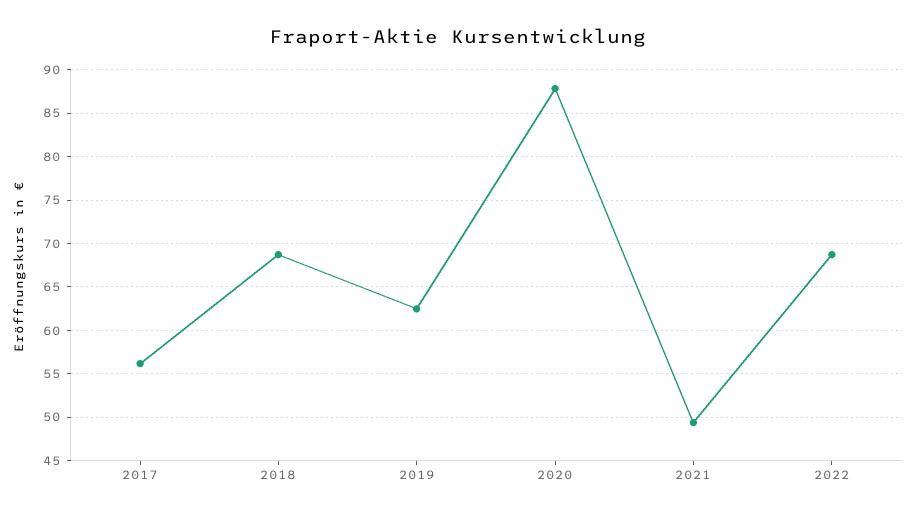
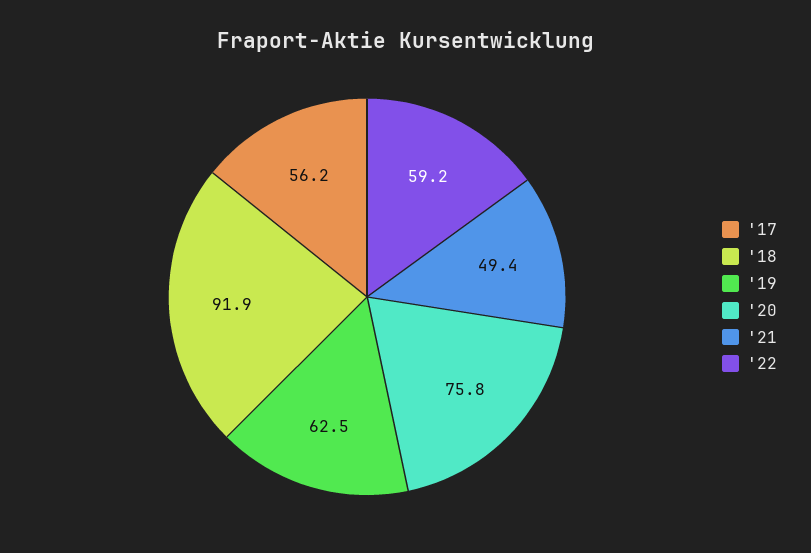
2018: 69 -> 91.9
2020: 88 -> 75.8
2022: 69 -> 59.2

